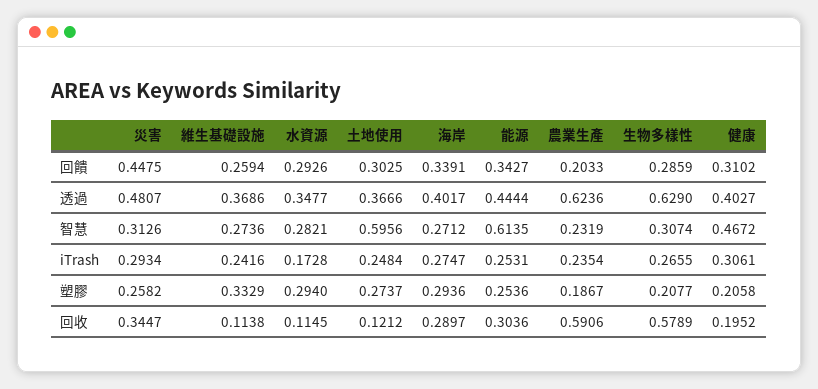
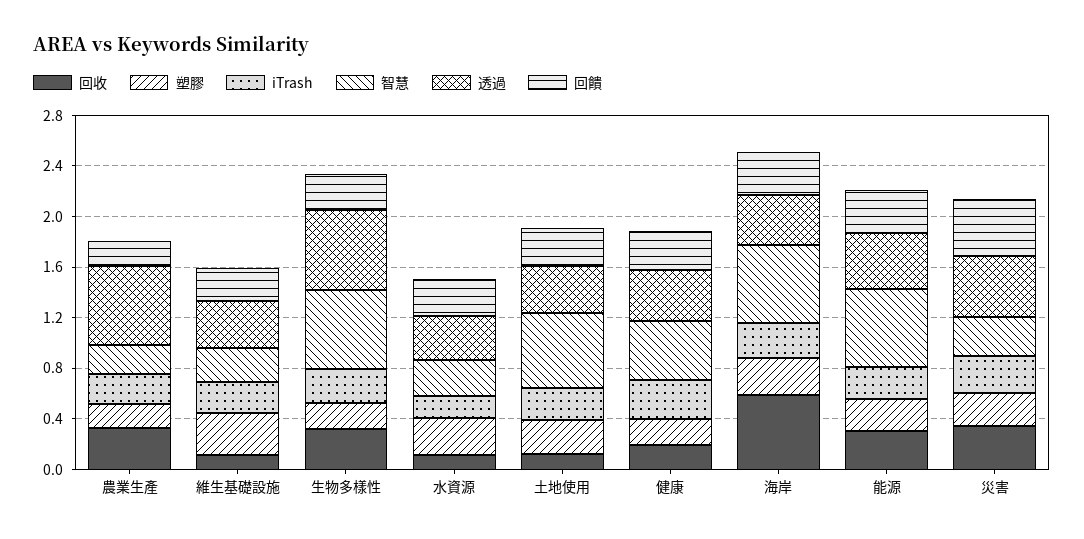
智慧, 海岸: 0.2712 -> 0.6
智慧, 生物多樣性: 0.3074 -> 0.6
回收, 海岸: 0.2897 -> 0.6
回收, 農業生產: 0.5906 -> 0.3
回收, 生物多樣性: 0.5789 -> 0.3

